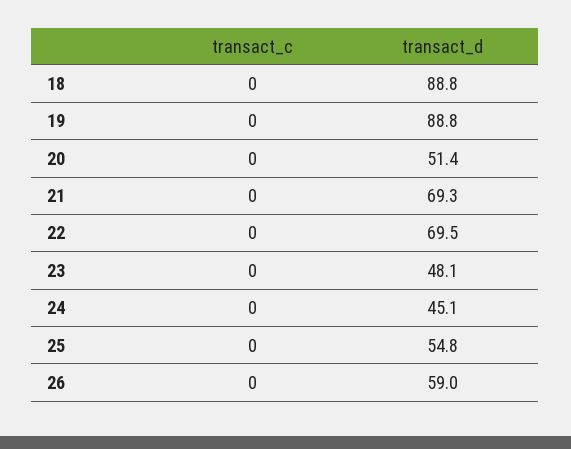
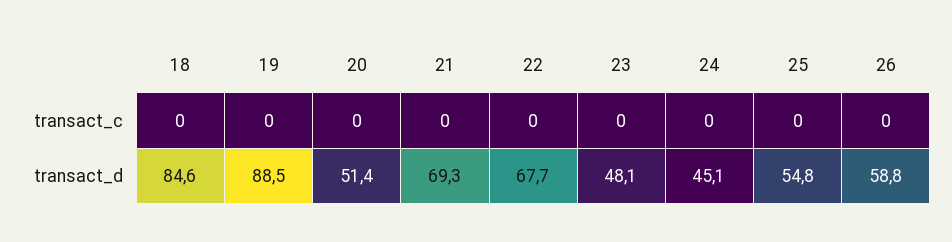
transact_d, 18: 88.8 -> 84.6
transact_d, 19: 88.8 -> 88.5
transact_d, 22: 69.5 -> 67.7
transact_d, 26: 59 -> 58.8

